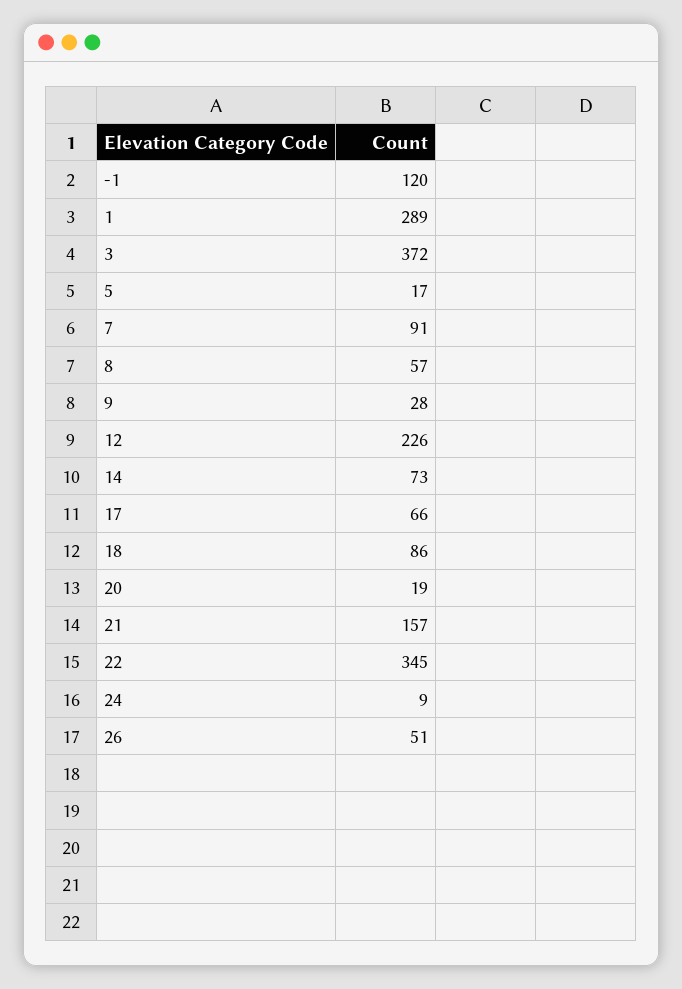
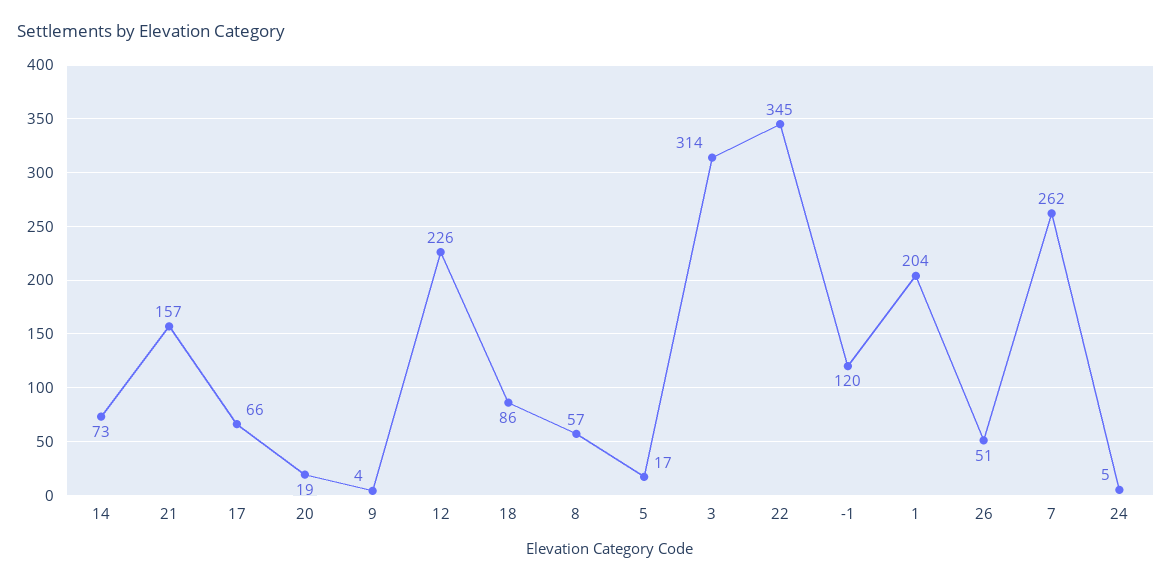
1: 289 -> 204
3: 372 -> 314
7: 91 -> 262
9: 28 -> 4
24: 9 -> 5

